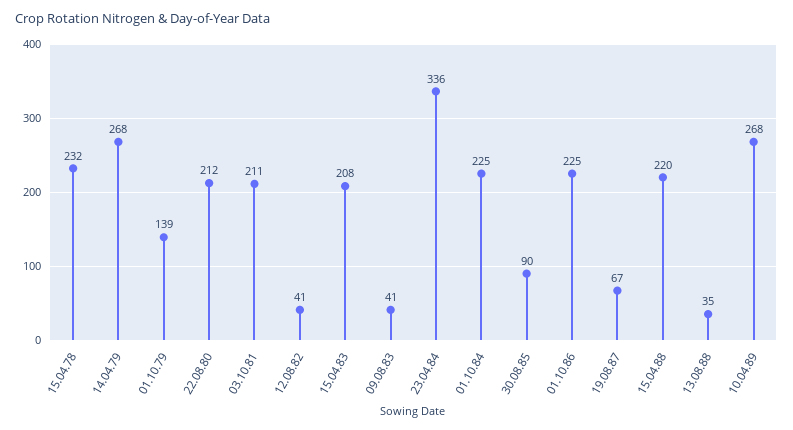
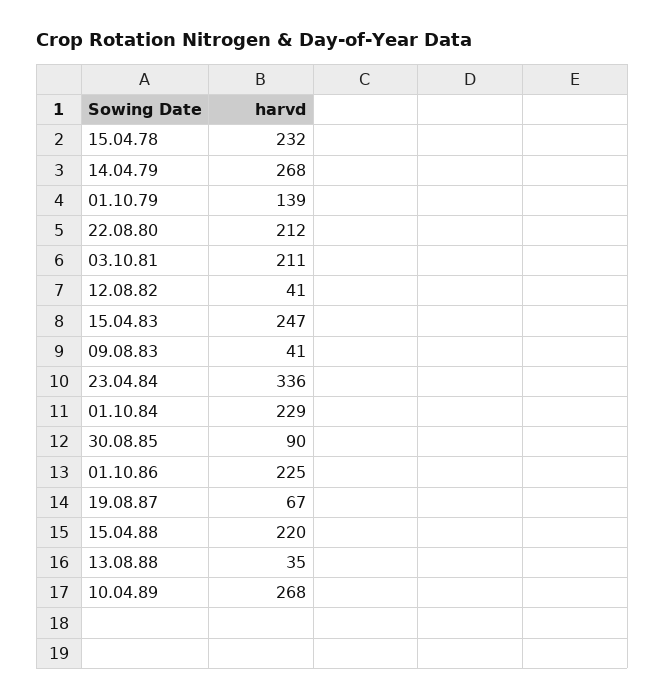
15.04.83: 208 -> 247
01.10.84: 225 -> 229

